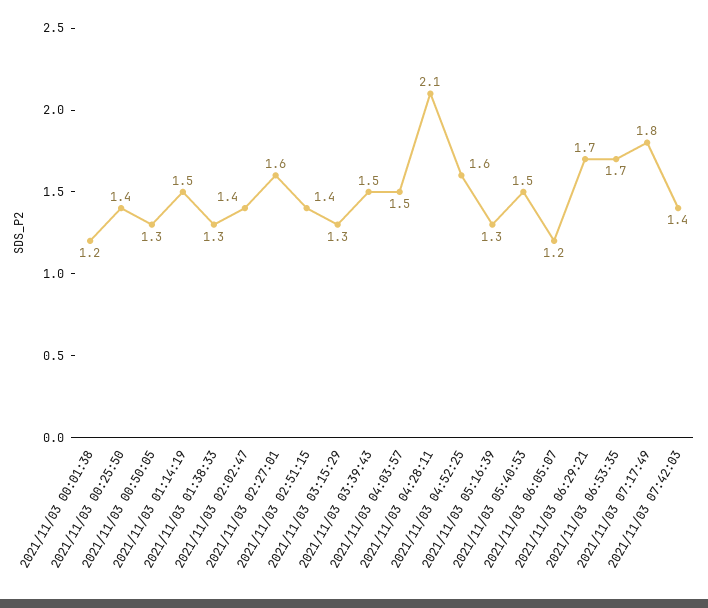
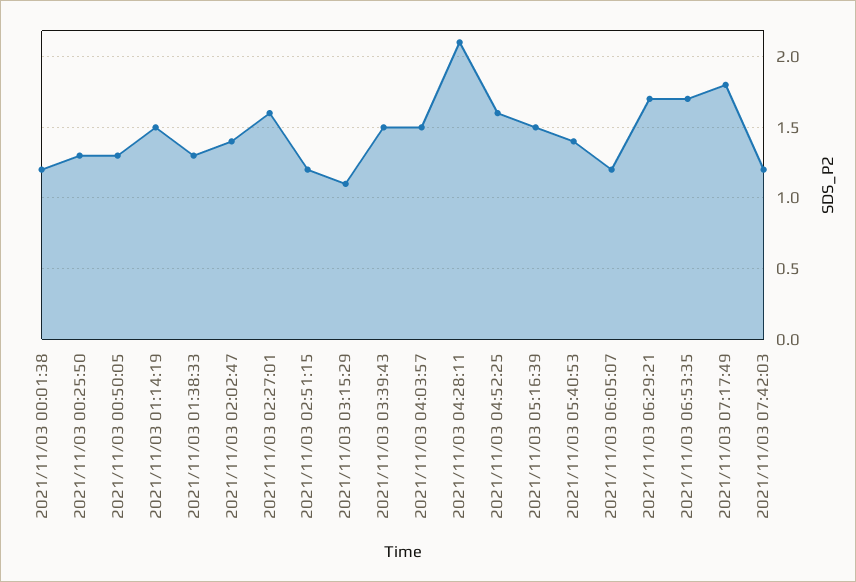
2021/11/03 00:25:50: 1.4 -> 1.3
2021/11/03 02:51:15: 1.4 -> 1.2
2021/11/03 03:15:29: 1.3 -> 1.1
2021/11/03 05:16:39: 1.3 -> 1.5
2021/11/03 05:40:53: 1.5 -> 1.4
2021/11/03 07:42:03: 1.4 -> 1.2

